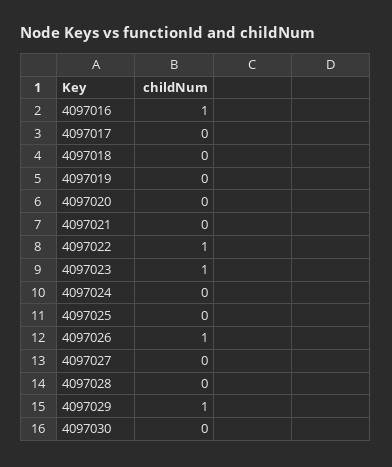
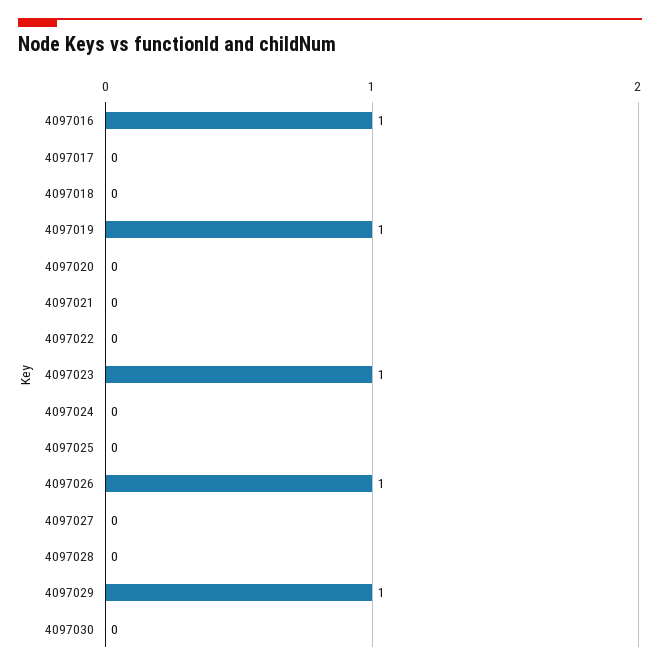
4097019: 0 -> 1
4097022: 1 -> 0

